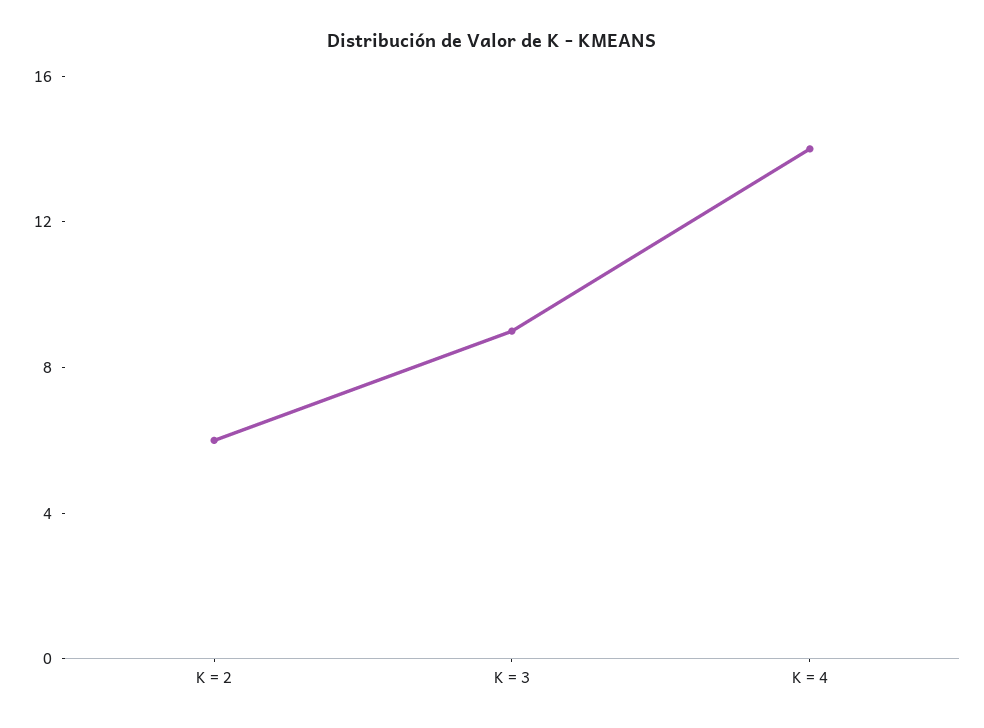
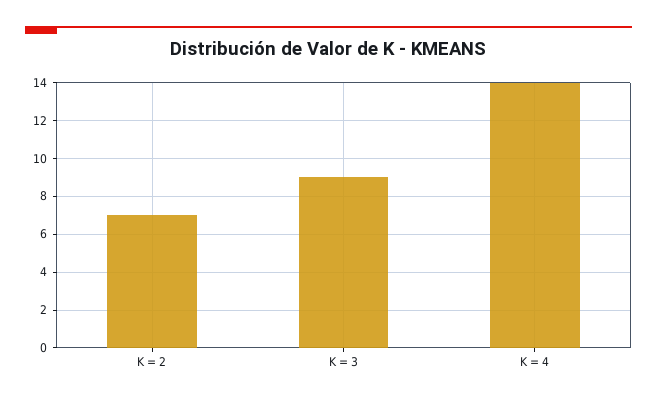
K = 2: 6 -> 7

